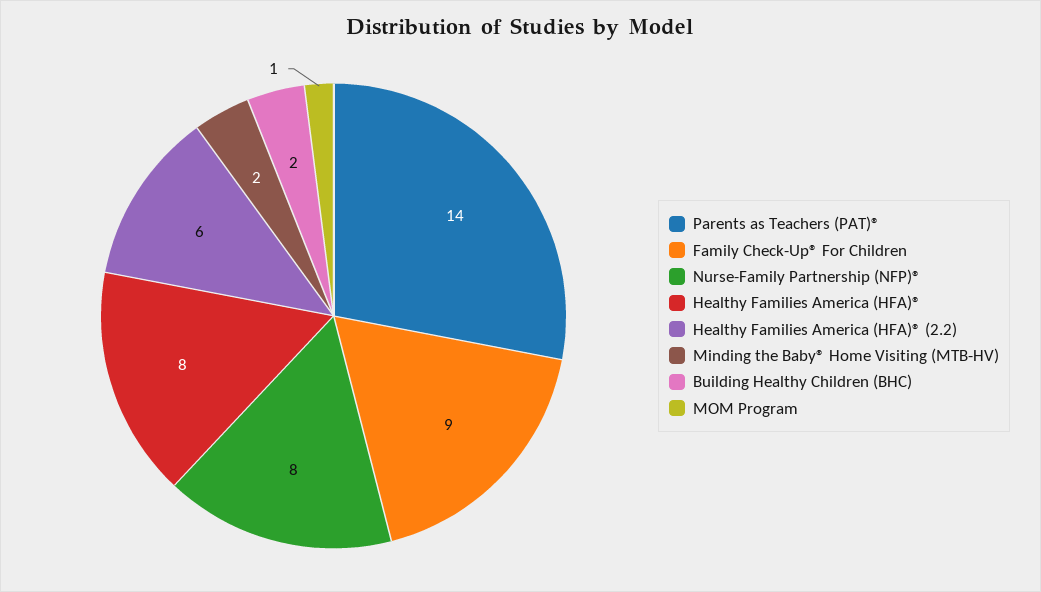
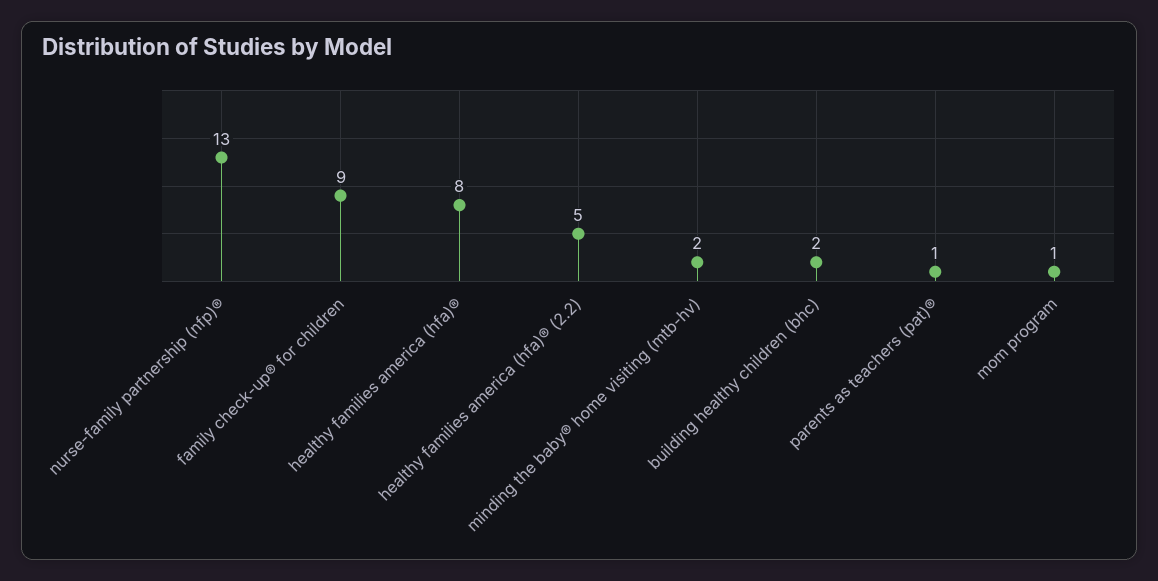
Parents as Teachers (PAT)®: 14 -> 1
Nurse-Family Partnership (NFP)®: 8 -> 13
Healthy Families America (HFA)® (2.2): 6 -> 5

